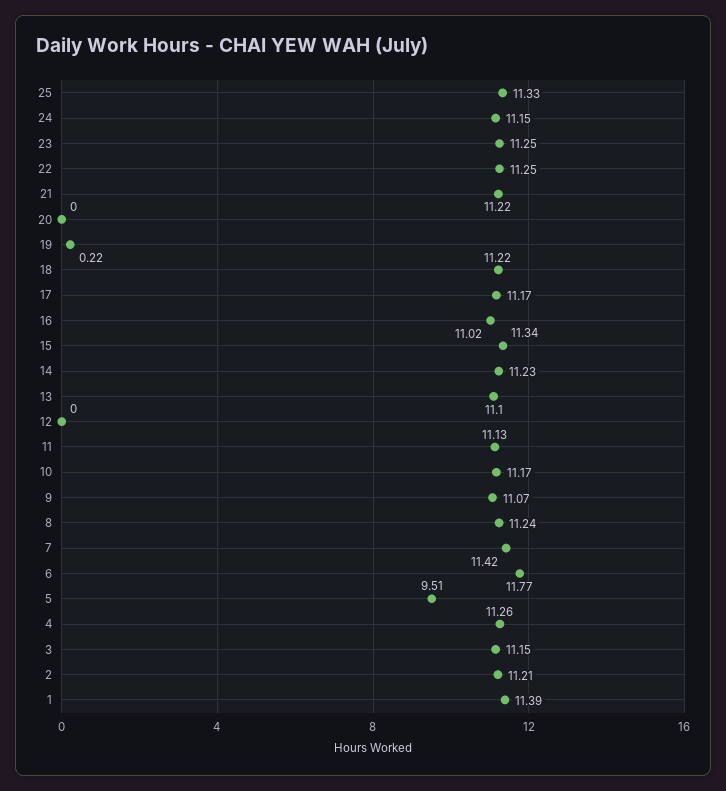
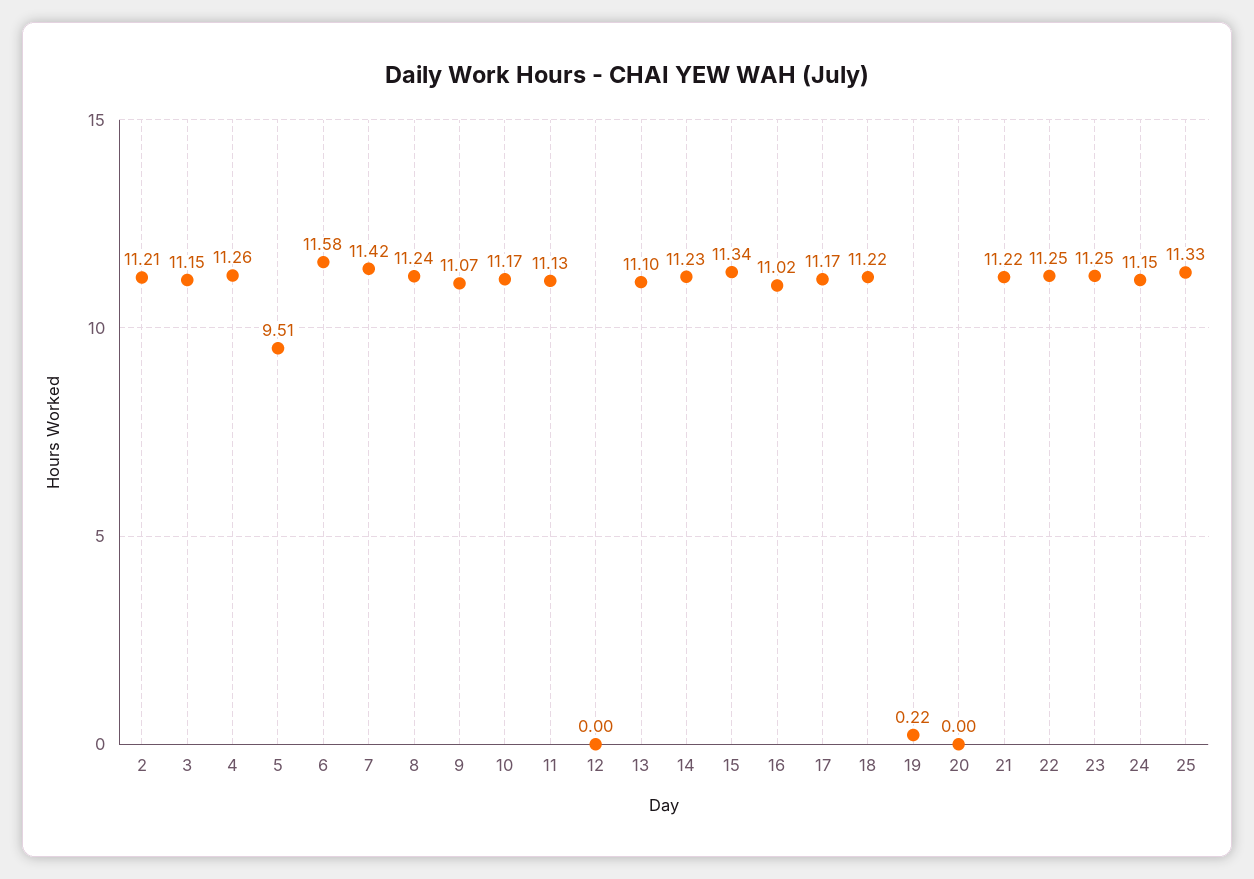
6: 11.77 -> 11.58
1: 11.39 -> none

